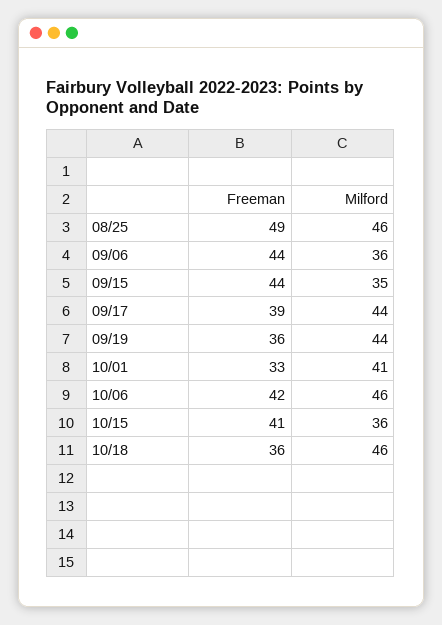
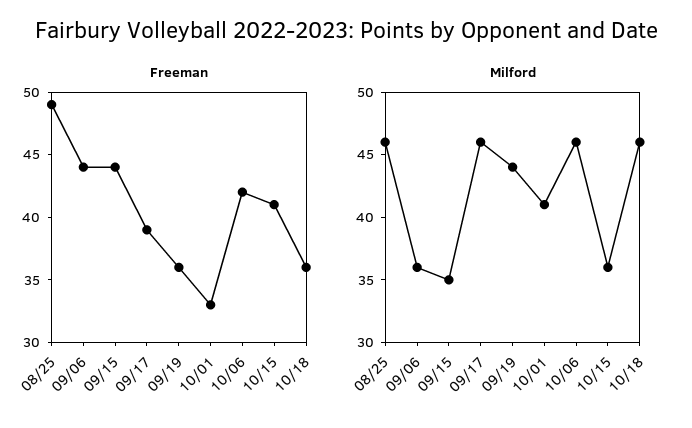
Milford, 09/17: 44 -> 46

